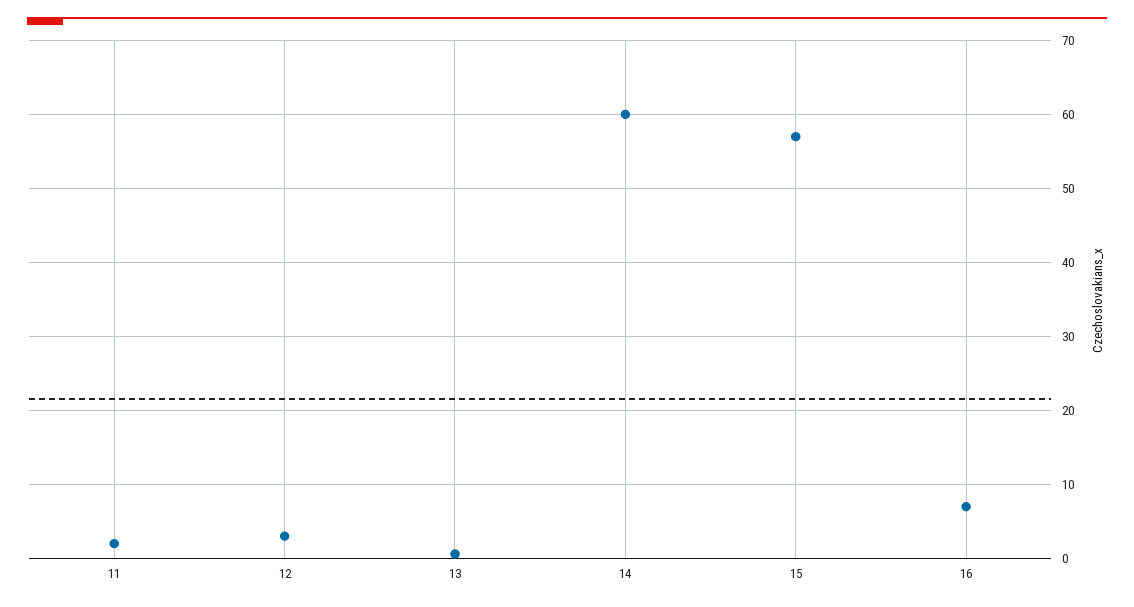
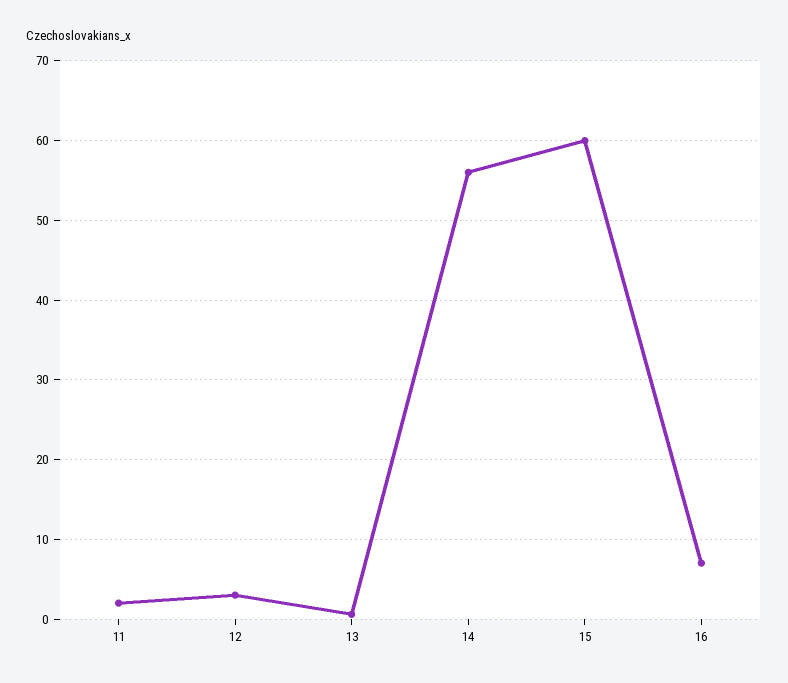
14: 60 -> 56
15: 57 -> 60

